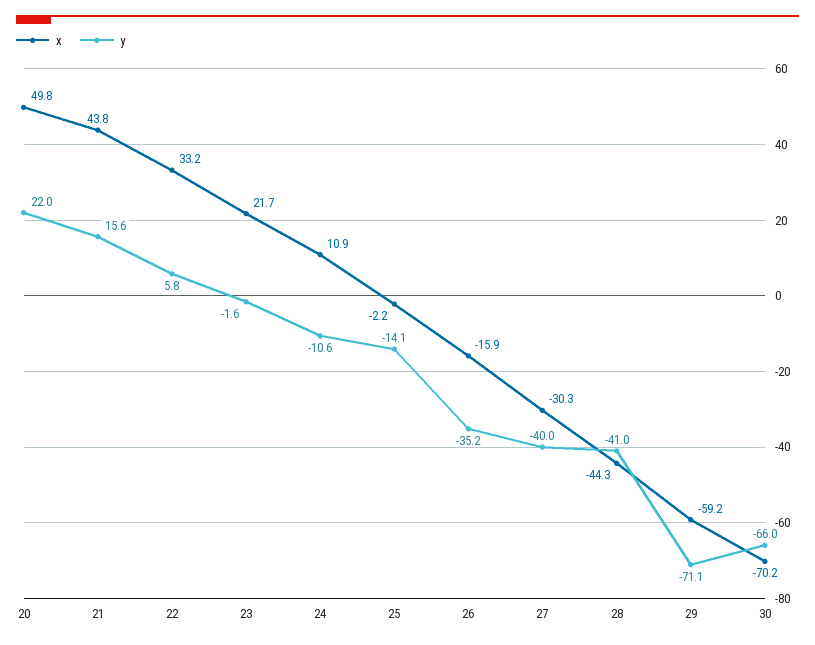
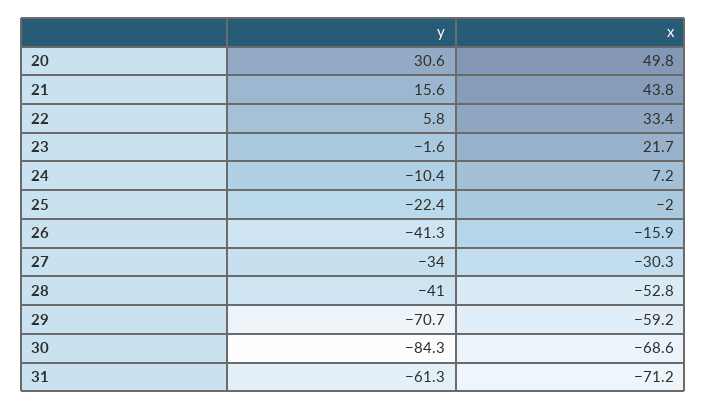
y, 20: 22 -> 30.6
x, 22: 33.2 -> 33.4
x, 24: 10.9 -> 7.2
y, 24: -10.6 -> -10.4
x, 25: -2.2 -> -2
y, 25: -14.1 -> -22.4
y, 26: -35.2 -> -41.3
y, 27: -40 -> -34
x, 28: -44.3 -> -52.8
y, 29: -71.1 -> -70.7
x, 30: -70.2 -> -68.6
y, 30: -66 -> -84.3
y, 31: none -> -61.3
x, 31: none -> -71.2

